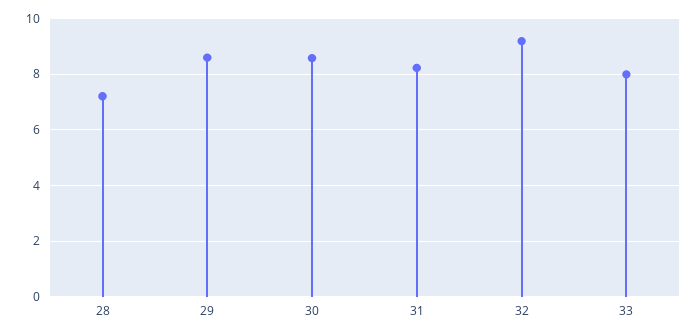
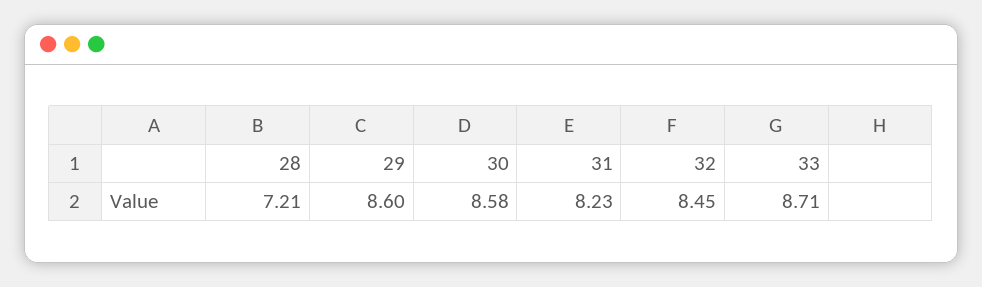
32: 9.25 -> 8.45
33: 8 -> 8.71

